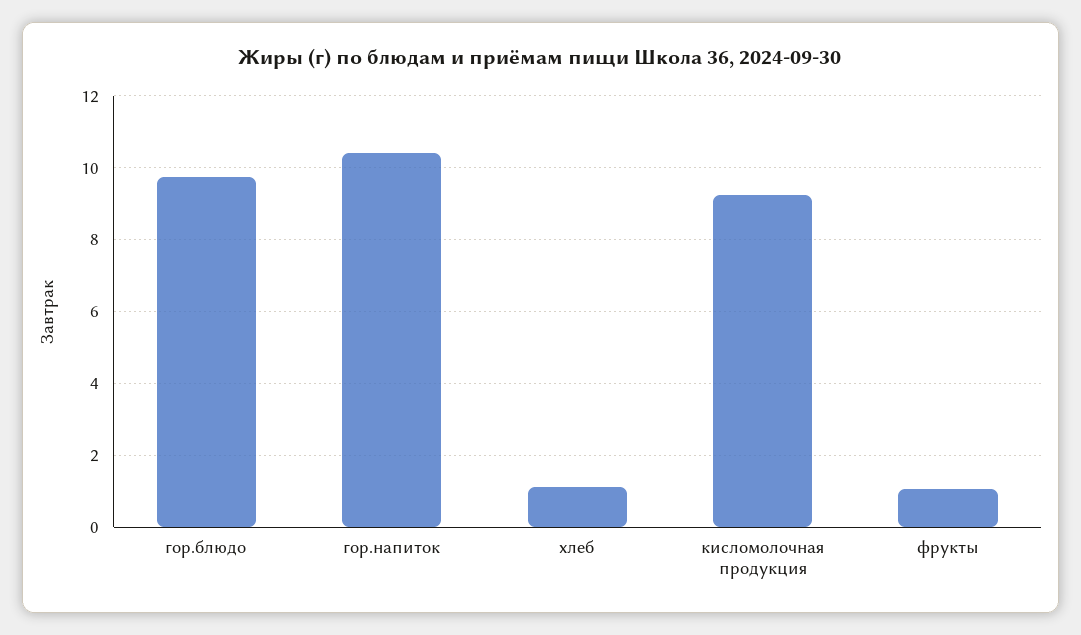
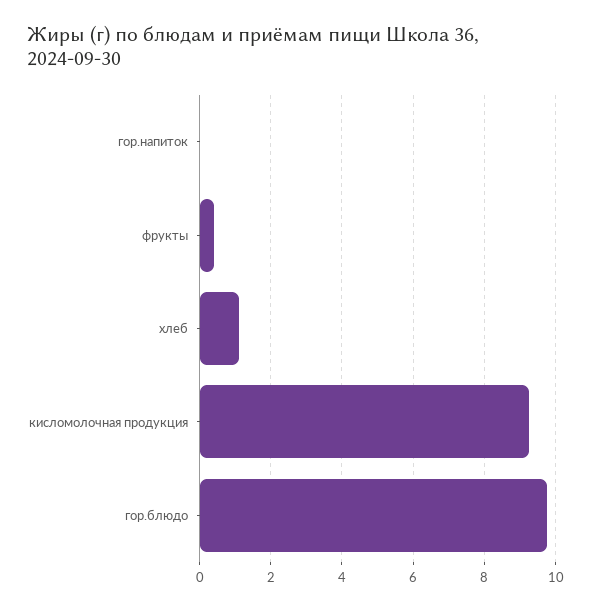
гор.напиток: 10.4 -> 0
фрукты: 1 -> 0.4

